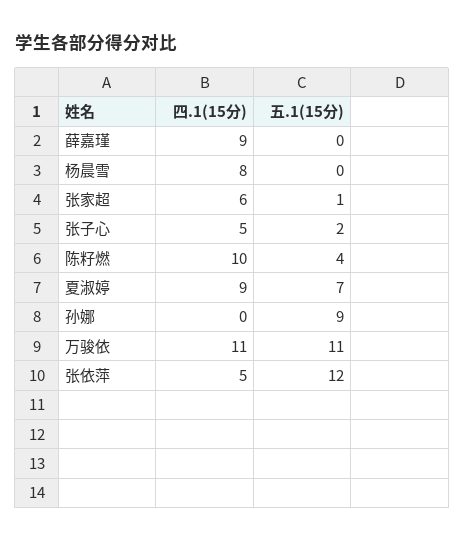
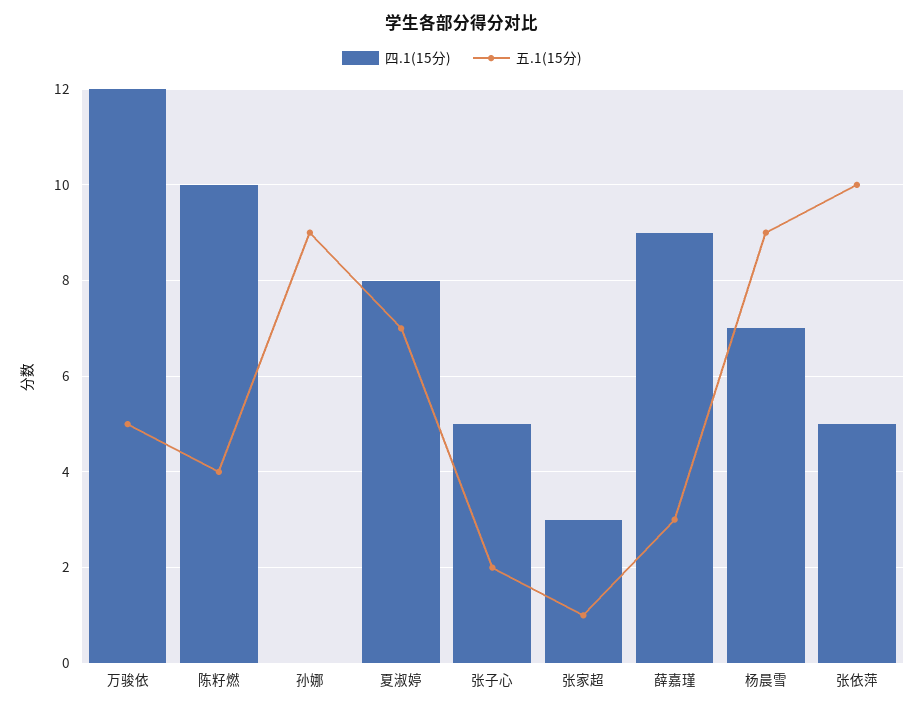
五.1(15分), 薛嘉瑾: 0 -> 3
四.1(15分), 杨晨雪: 8 -> 7
五.1(15分), 杨晨雪: 0 -> 9
四.1(15分), 张家超: 6 -> 3
四.1(15分), 夏淑婷: 9 -> 8
四.1(15分), 万骏依: 11 -> 12
五.1(15分), 万骏依: 11 -> 5
五.1(15分), 张依萍: 12 -> 10

